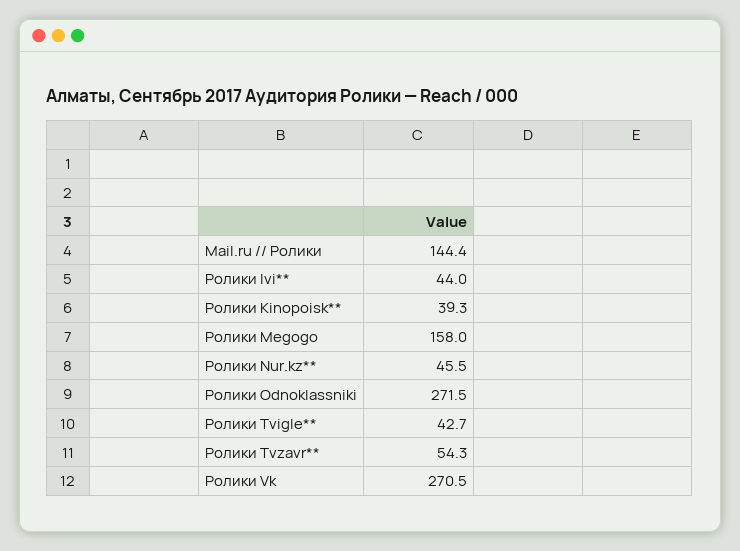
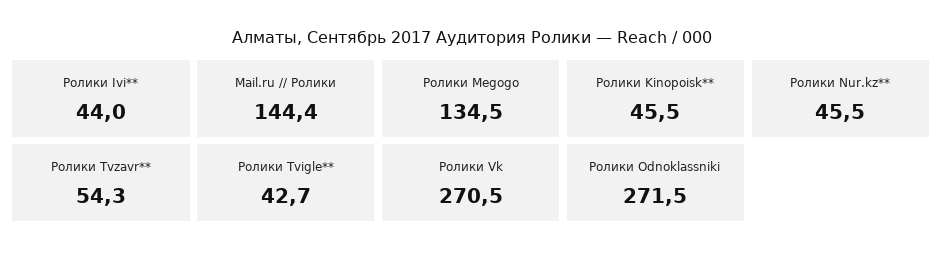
Ролики Kinopoisk**: 39.3 -> 45.5
Ролики Megogo: 158 -> 134.5

